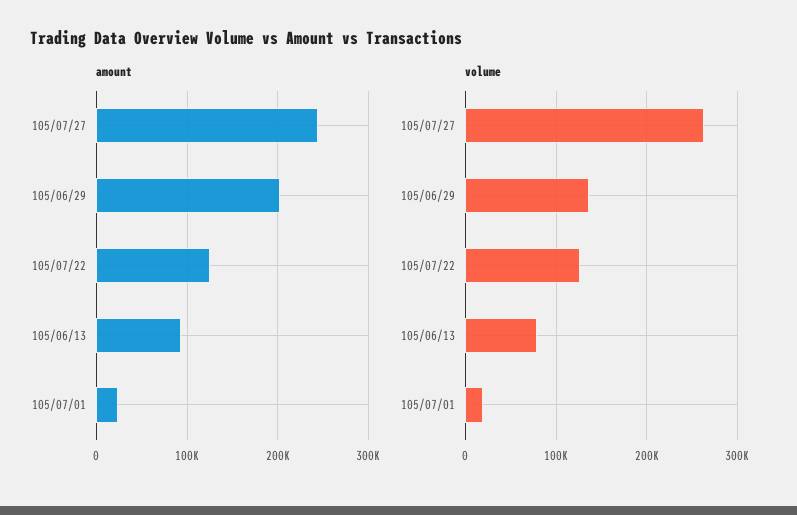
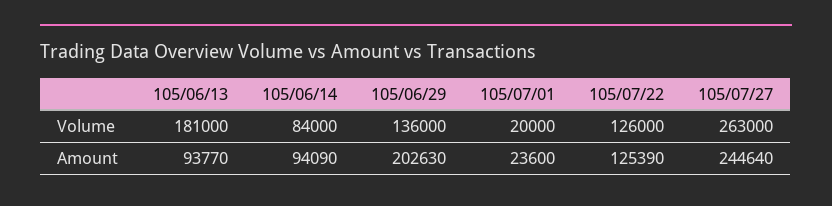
volume, 105/06/13: 80000 -> 181000
volume, 105/06/14: none -> 84000
amount, 105/06/14: none -> 94090

